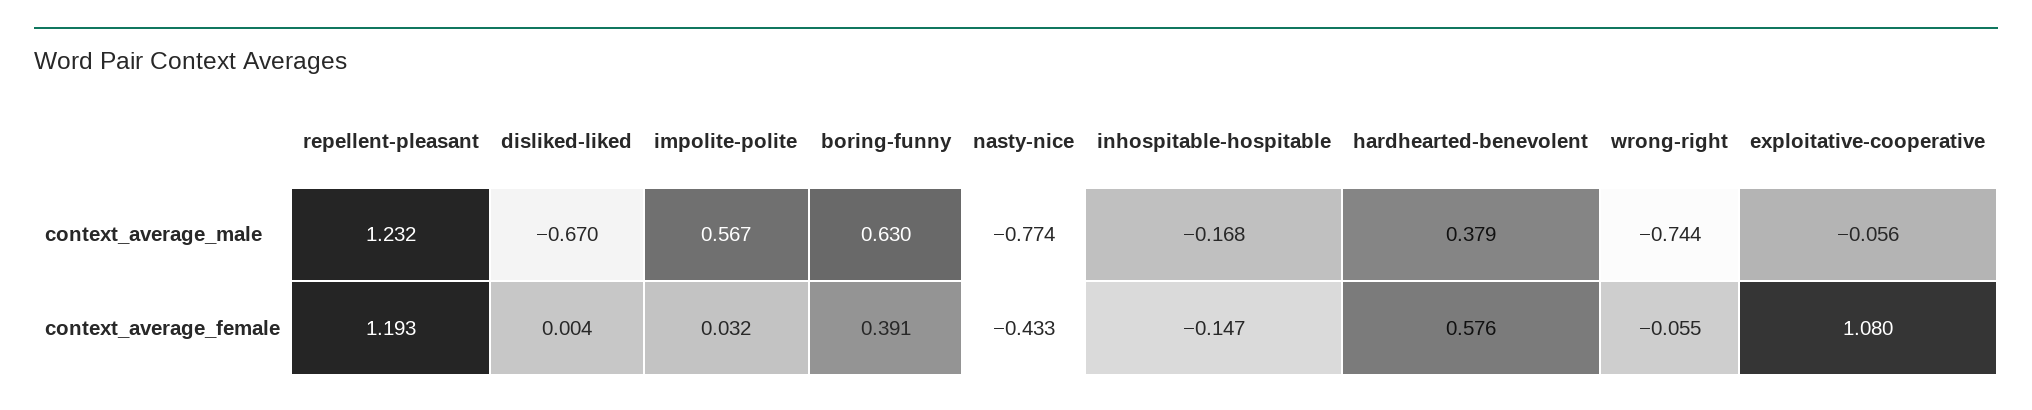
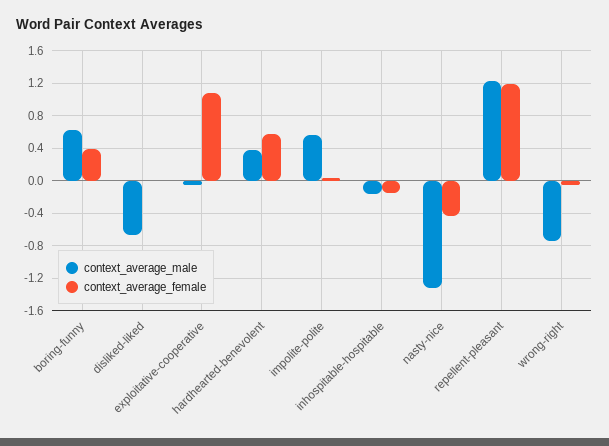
context_average_male, nasty-nice: -0.774 -> -1.3

